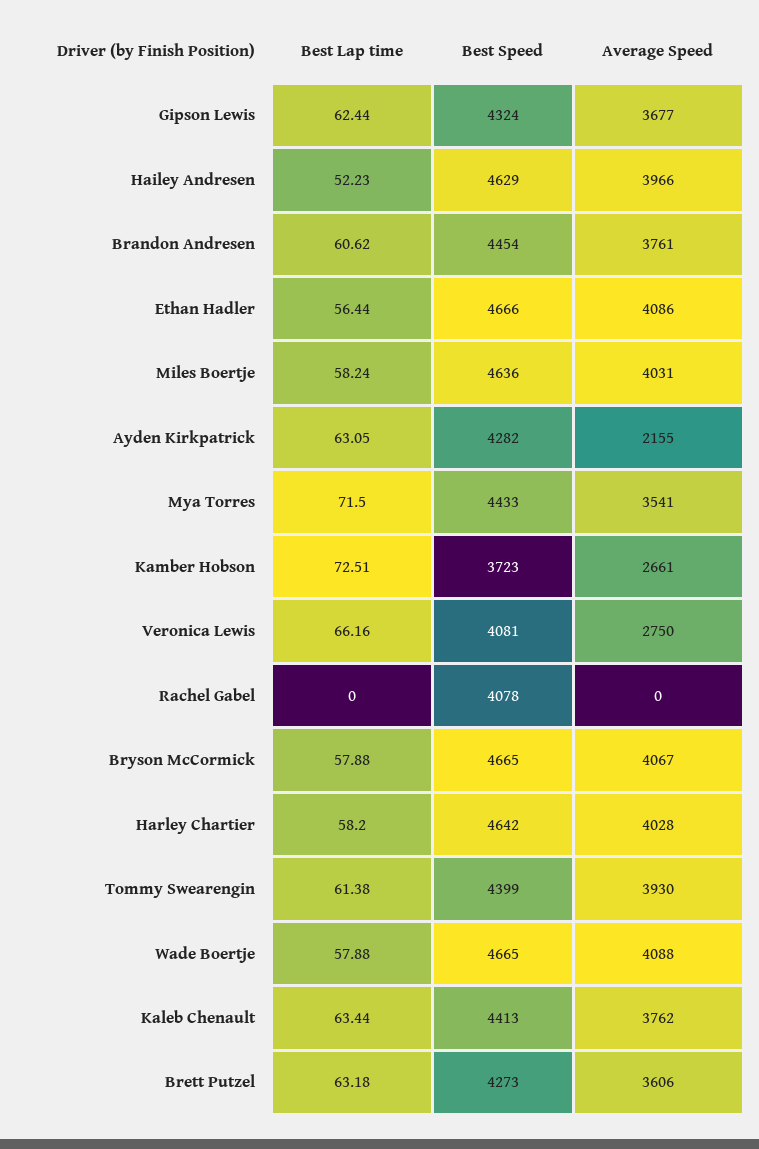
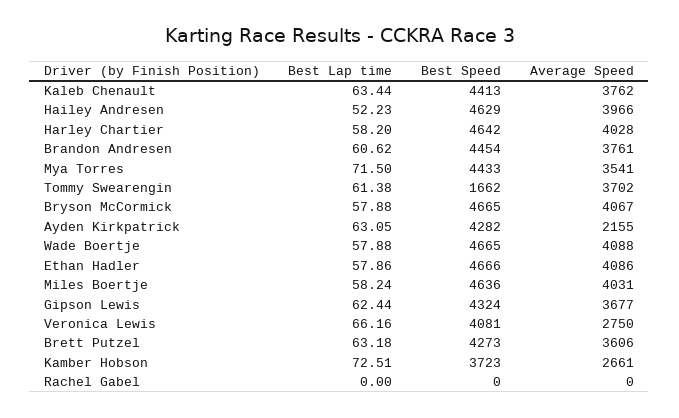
Best Lap time, Ethan Hadler: 56.44 -> 57.86
Best Speed, Rachel Gabel: 4078 -> 0
Best Speed, Tommy Swearengin: 4399 -> 1662
Average Speed, Tommy Swearengin: 3930 -> 3702

